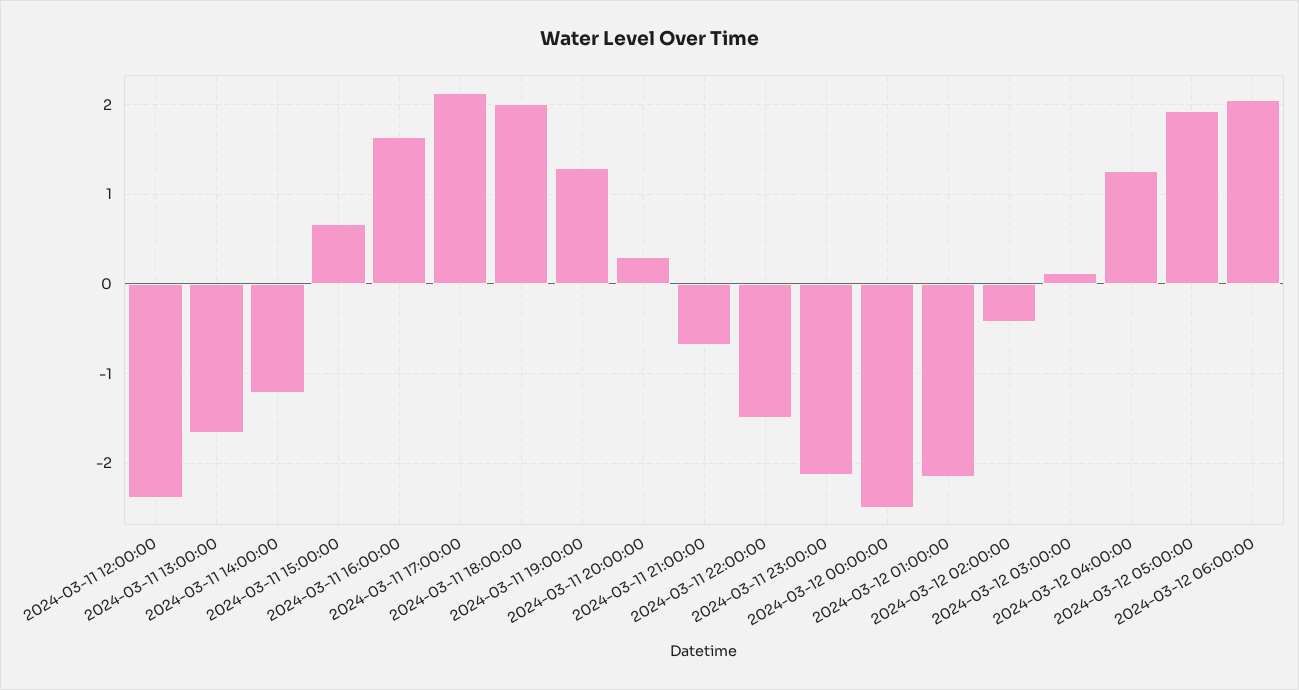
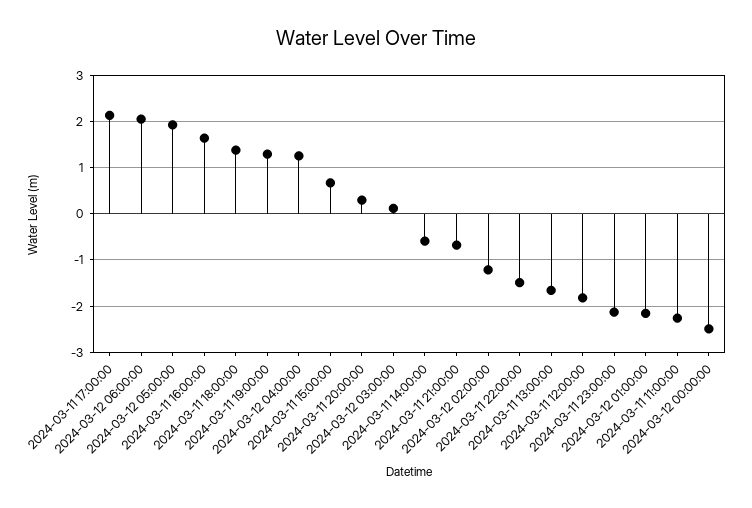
2024-03-11 12:00:00: -2.4 -> -1.8
2024-03-11 14:00:00: -1.2 -> -0.6
2024-03-11 18:00:00: 2 -> 1.4
2024-03-12 02:00:00: -0.4 -> -1.2
2024-03-11 11:00:00: none -> -2.2

